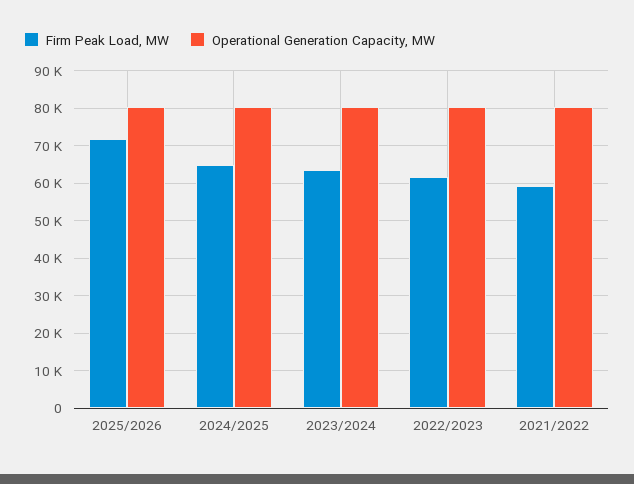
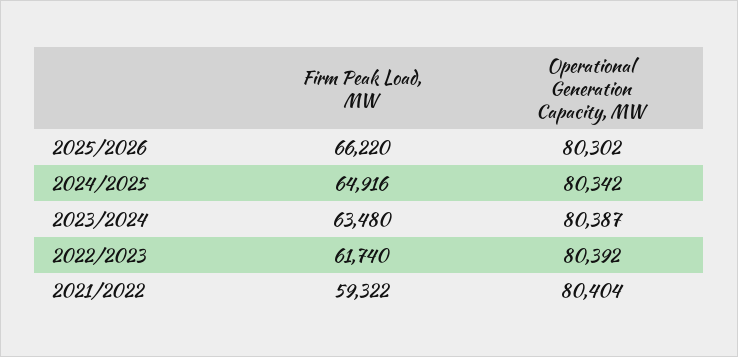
Firm Peak Load, MW, 2025/2026: 72000 -> 66220

